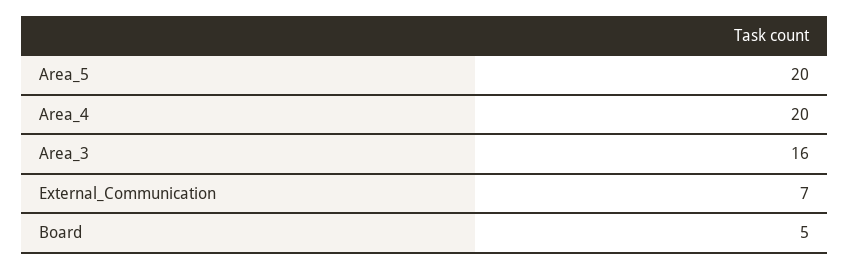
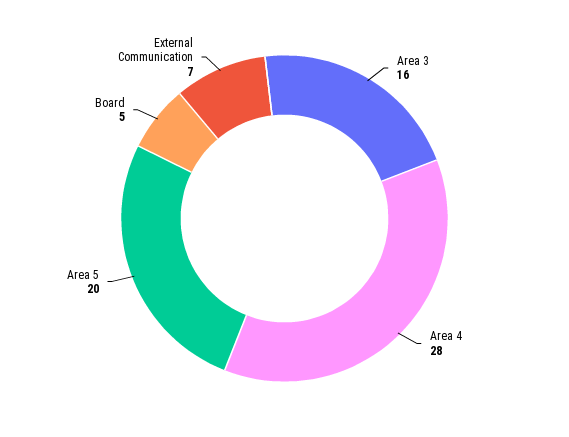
Area_4: 20 -> 28

